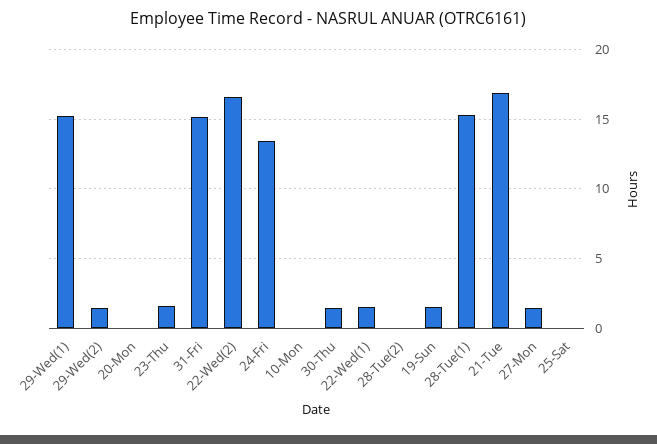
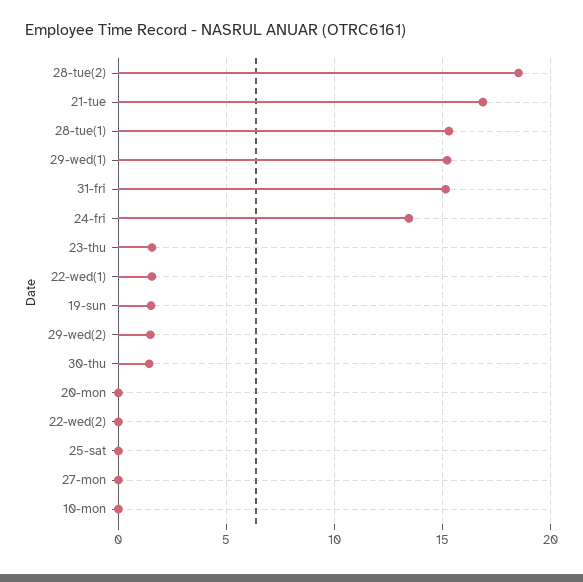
22-Wed(2): 16.5 -> 0
28-Tue(2): 0 -> 18.5
27-Mon: 1.5 -> 0

